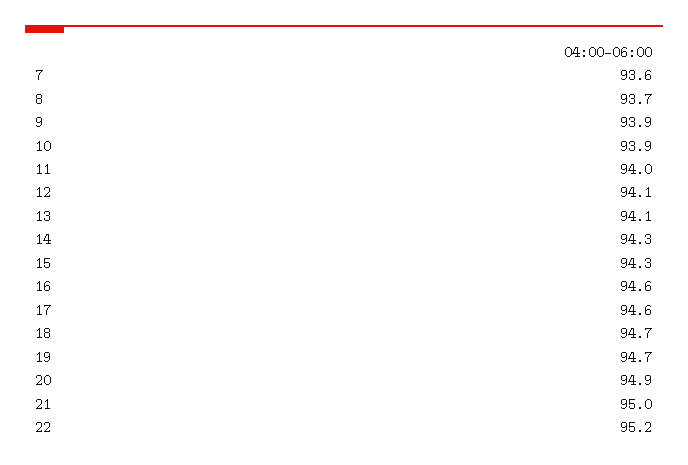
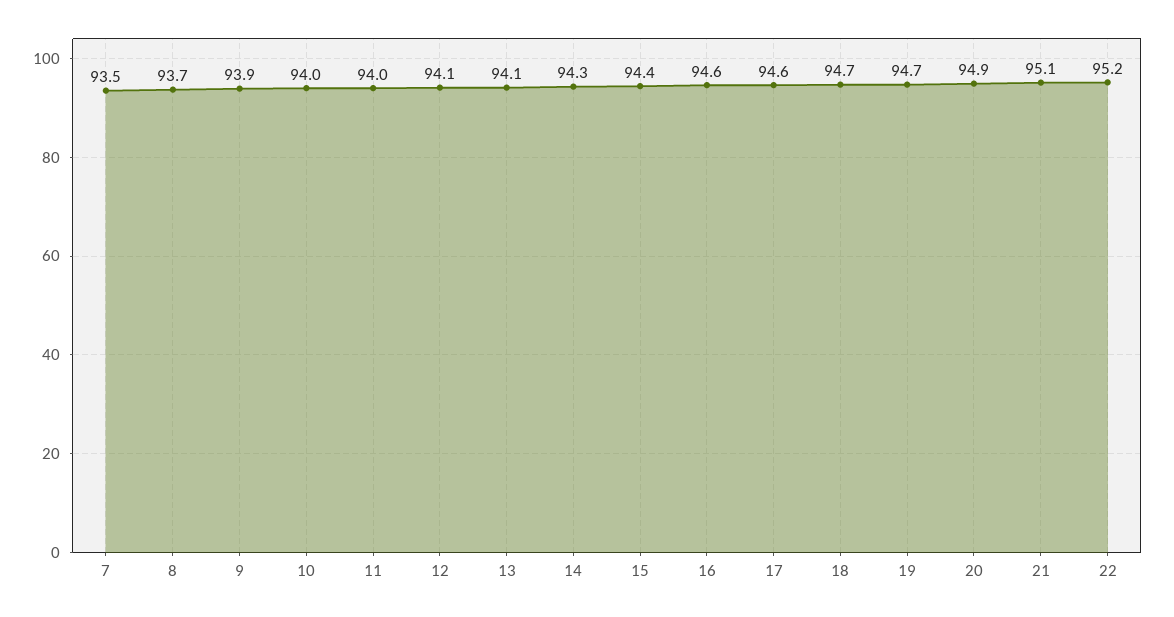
7: 93.6 -> 93.5
10: 93.9 -> 94
15: 94.3 -> 94.4
21: 95 -> 95.1

